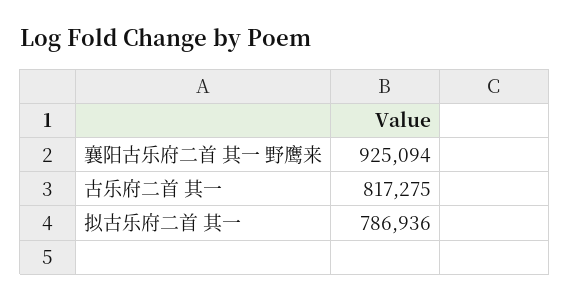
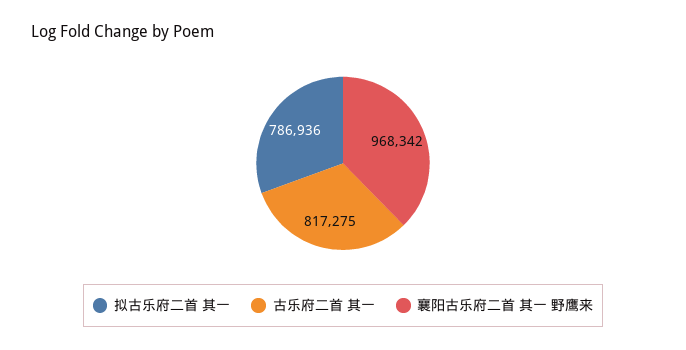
襄阳古乐府二首 其一 野鹰来: 925094 -> 968342

